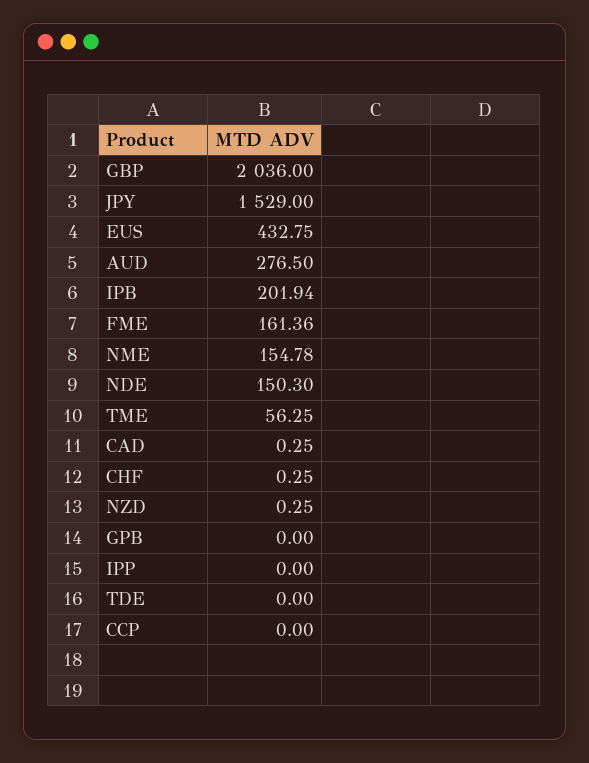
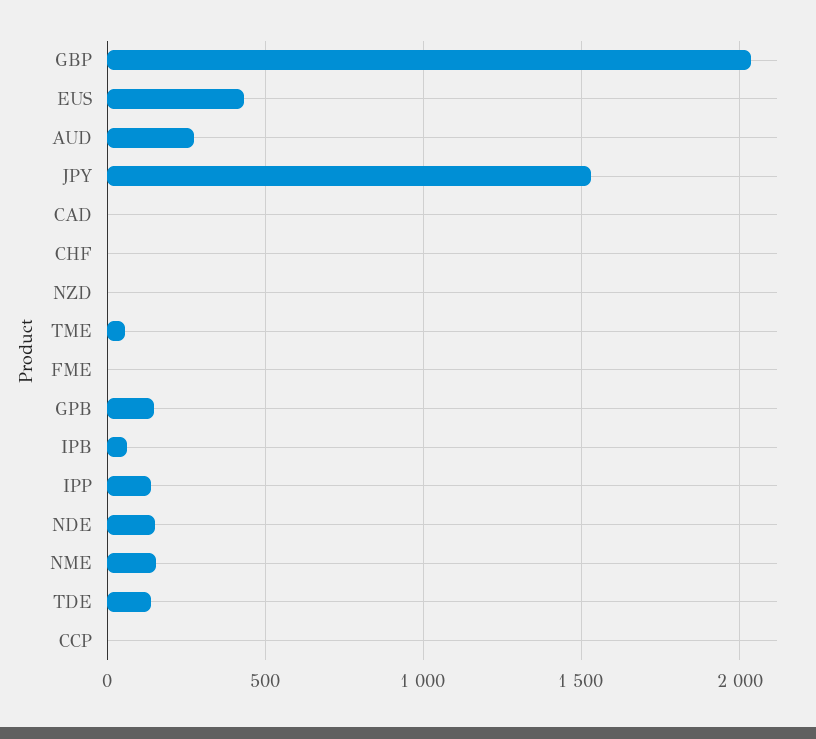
IPB: 201.94 -> 50
FME: 161.36 -> 0
GPB: 0 -> 150
IPP: 0 -> 150
TDE: 0 -> 150

